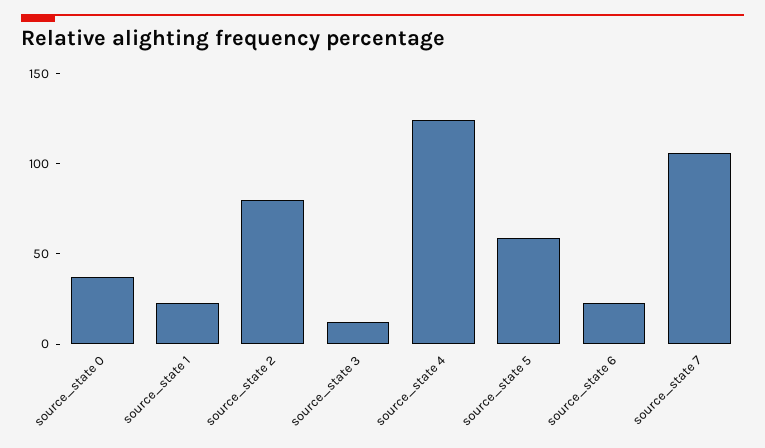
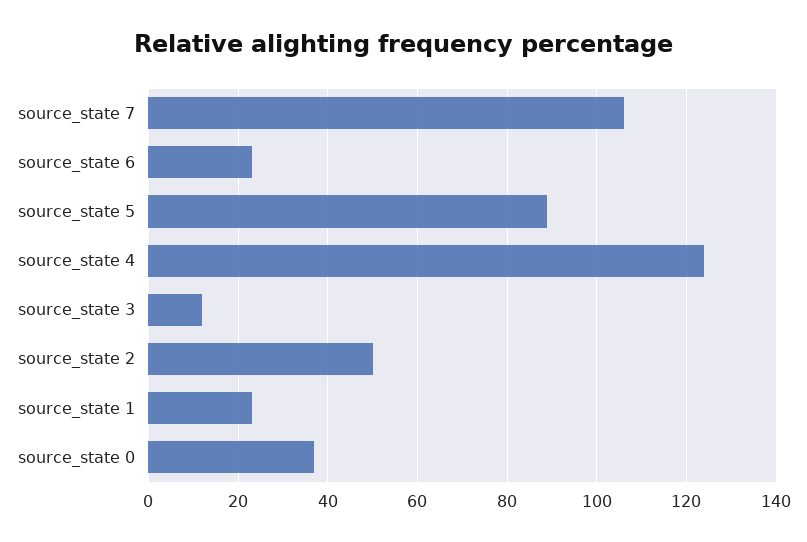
source_state 2: 80 -> 50
source_state 5: 60 -> 90

